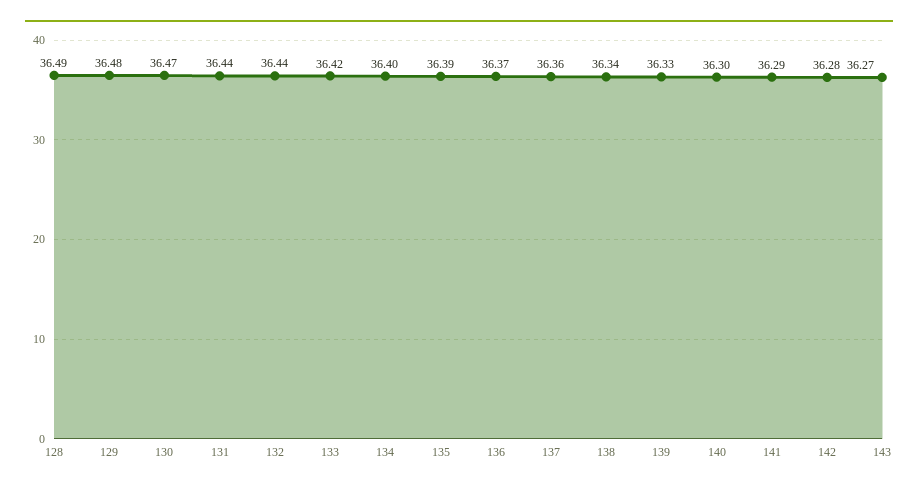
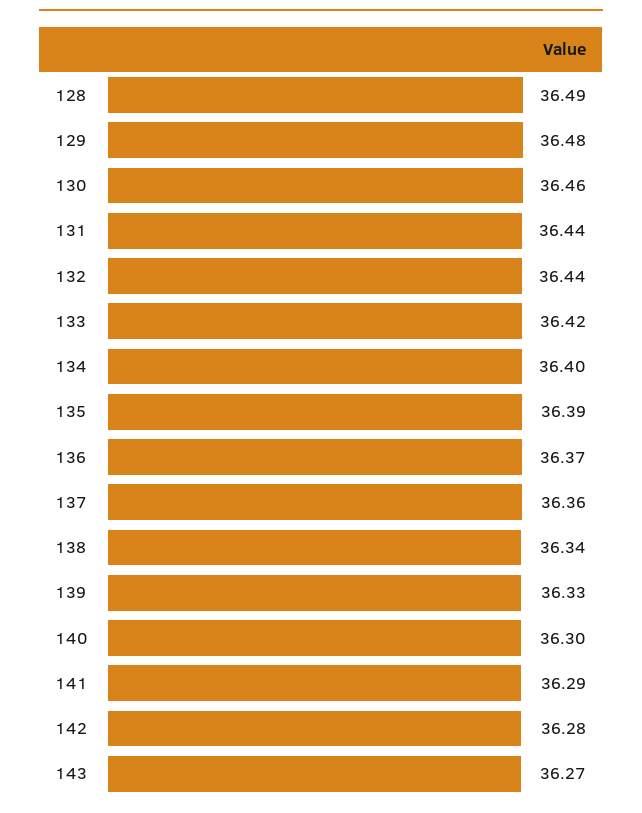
130: 36.47 -> 36.46

